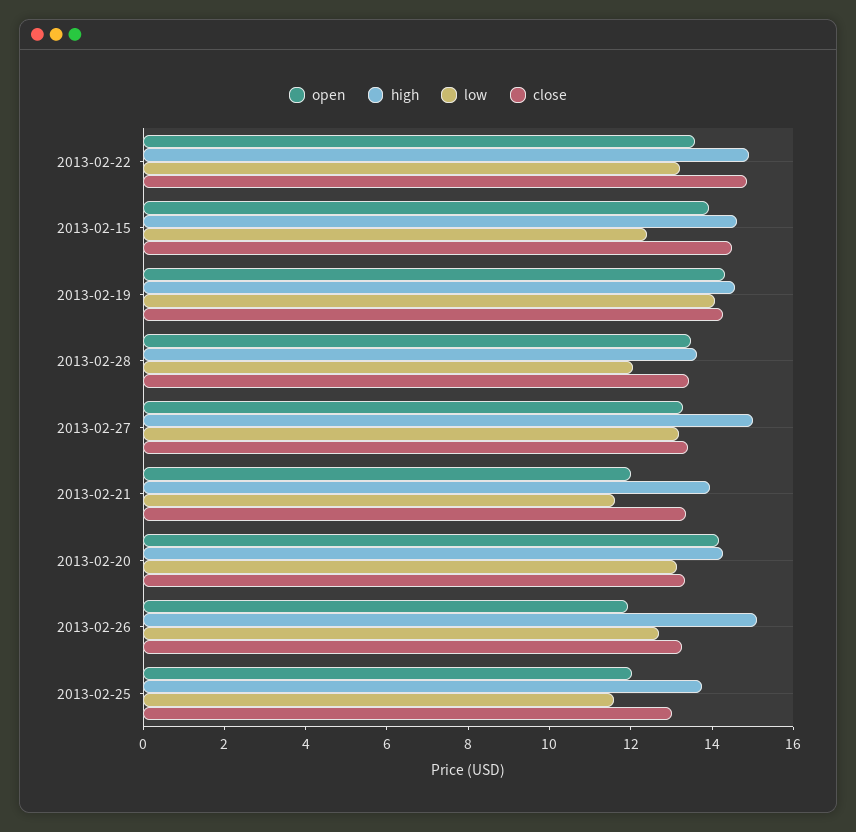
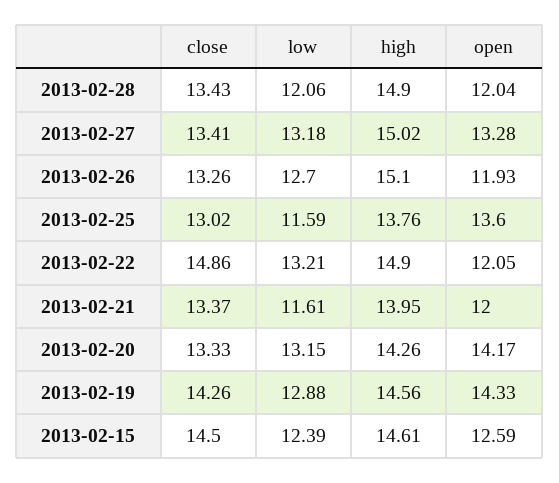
open, 2013-02-22: 13.5 -> 12.05
open, 2013-02-15: 14 -> 12.59
low, 2013-02-19: 14 -> 12.88
open, 2013-02-28: 13.5 -> 12.04
high, 2013-02-28: 13.5 -> 14.9
open, 2013-02-25: 12 -> 13.6

